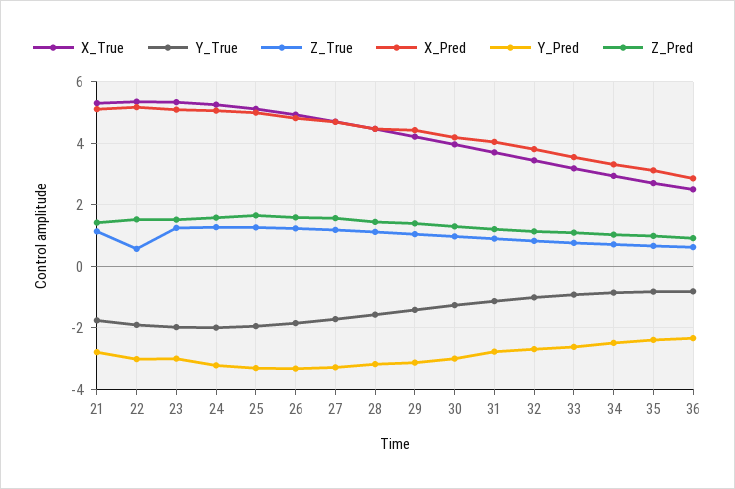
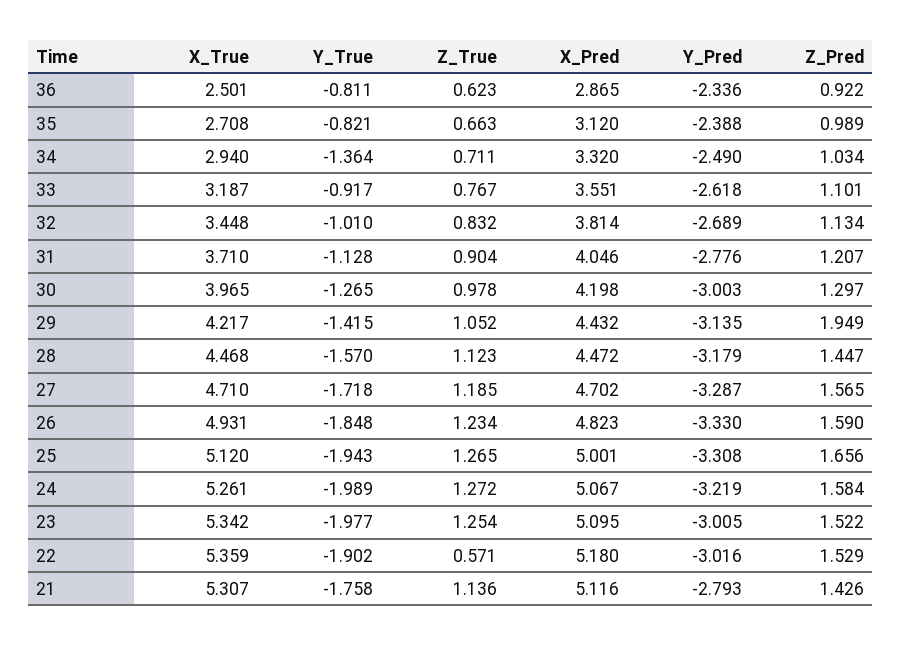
Z_Pred, 29: 1.4 -> 1.949
Y_True, 34: -0.8 -> -1.364

